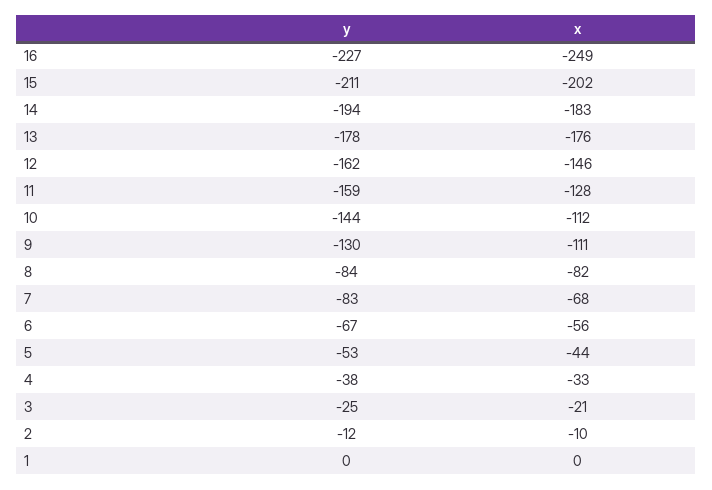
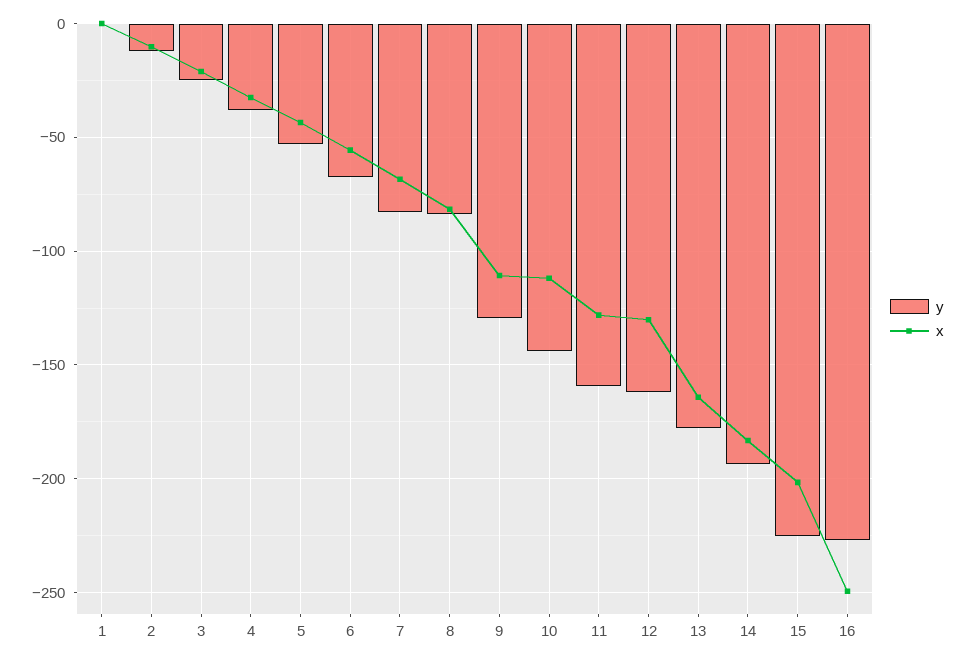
y, 15: -211 -> -225
x, 13: -176 -> -165
x, 12: -146 -> -130

